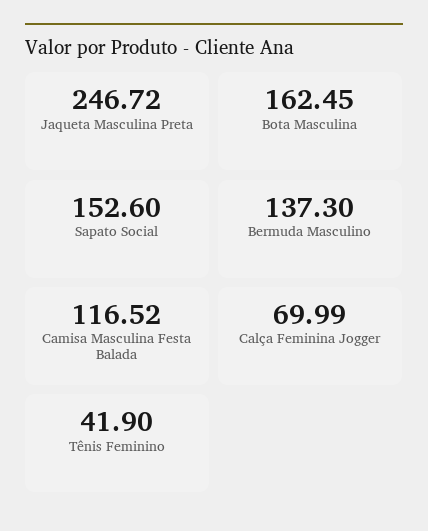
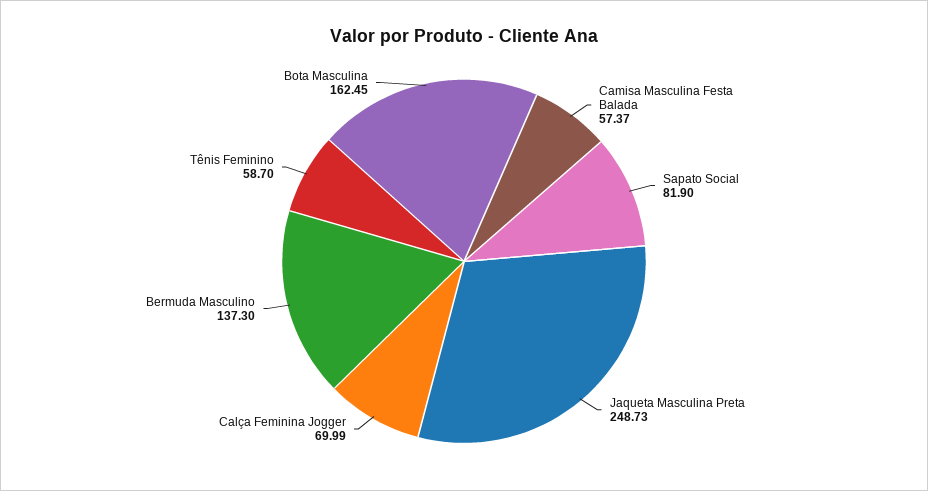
Jaqueta Masculina Preta: 246.72 -> 248.73
Sapato Social: 152.6 -> 81.9
Camisa Masculina Festa Balada: 116.52 -> 57.37
Tênis Feminino: 41.9 -> 58.7

